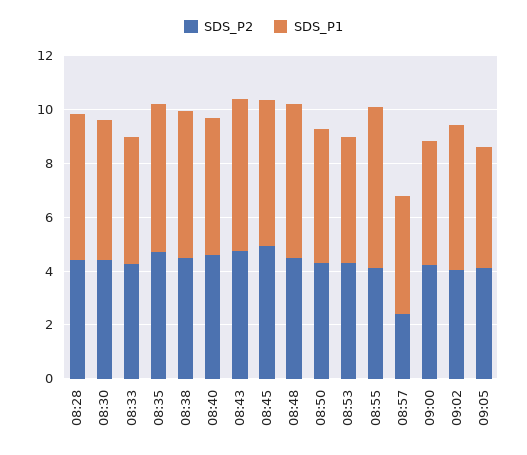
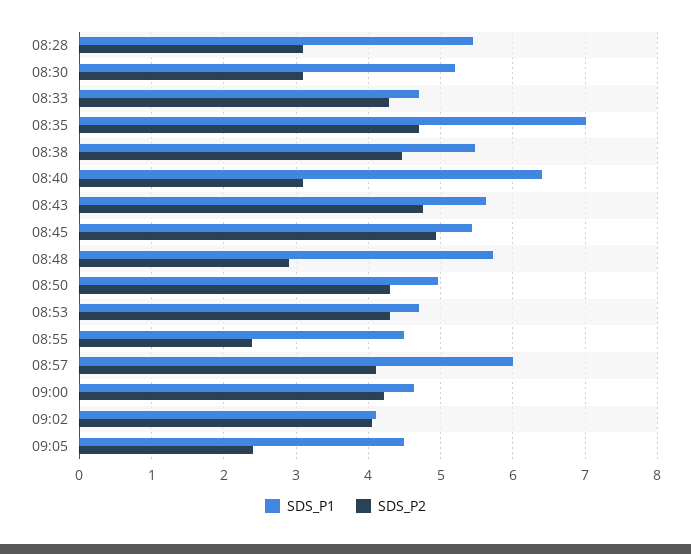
SDS_P2, 08:28: 4.5 -> 3.1
SDS_P2, 08:30: 4.5 -> 3.1
SDS_P1, 08:35: 5.5 -> 7
SDS_P2, 08:40: 4.5 -> 3.1
SDS_P1, 08:40: 5 -> 6.4
SDS_P2, 08:48: 4.5 -> 2.9
SDS_P2, 08:55: 4 -> 2.4
SDS_P1, 08:55: 6 -> 4.5
SDS_P2, 08:57: 2.5 -> 4.1
SDS_P1, 08:57: 4.5 -> 6
SDS_P1, 09:02: 5.5 -> 4.1
SDS_P2, 09:05: 4 -> 2.4

